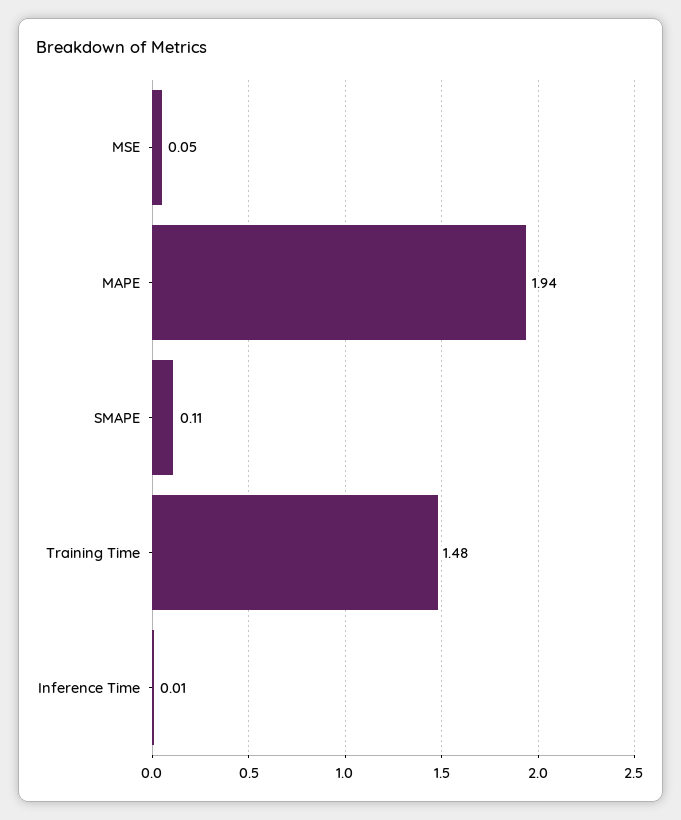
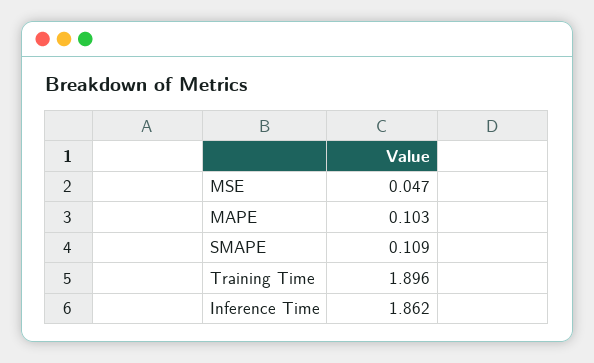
MAPE: 1.94 -> 0.103
Training Time: 1.48 -> 1.896
Inference Time: 0.01 -> 1.862

